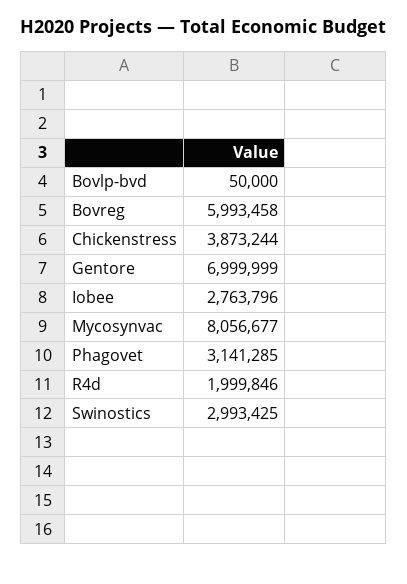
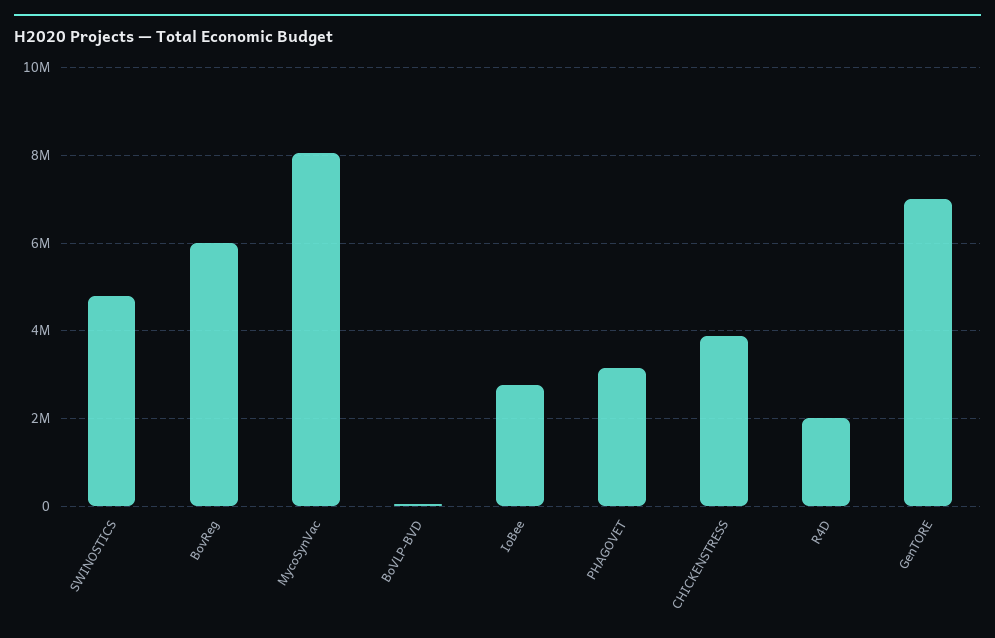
Swinostics: 2993425 -> 4800000

